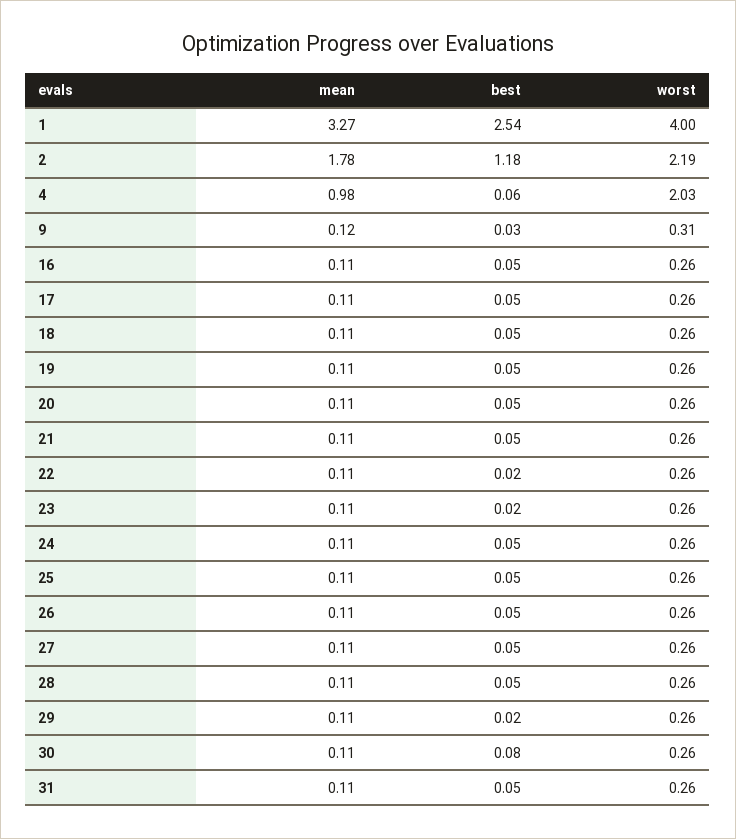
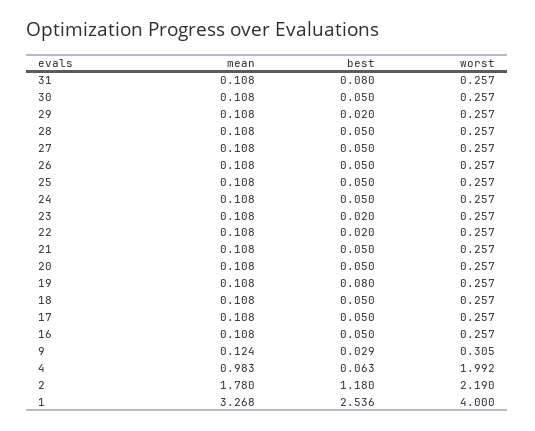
worst, 4: 2.03 -> 1.992
best, 19: 0.05 -> 0.08
best, 30: 0.08 -> 0.05
best, 31: 0.05 -> 0.08

